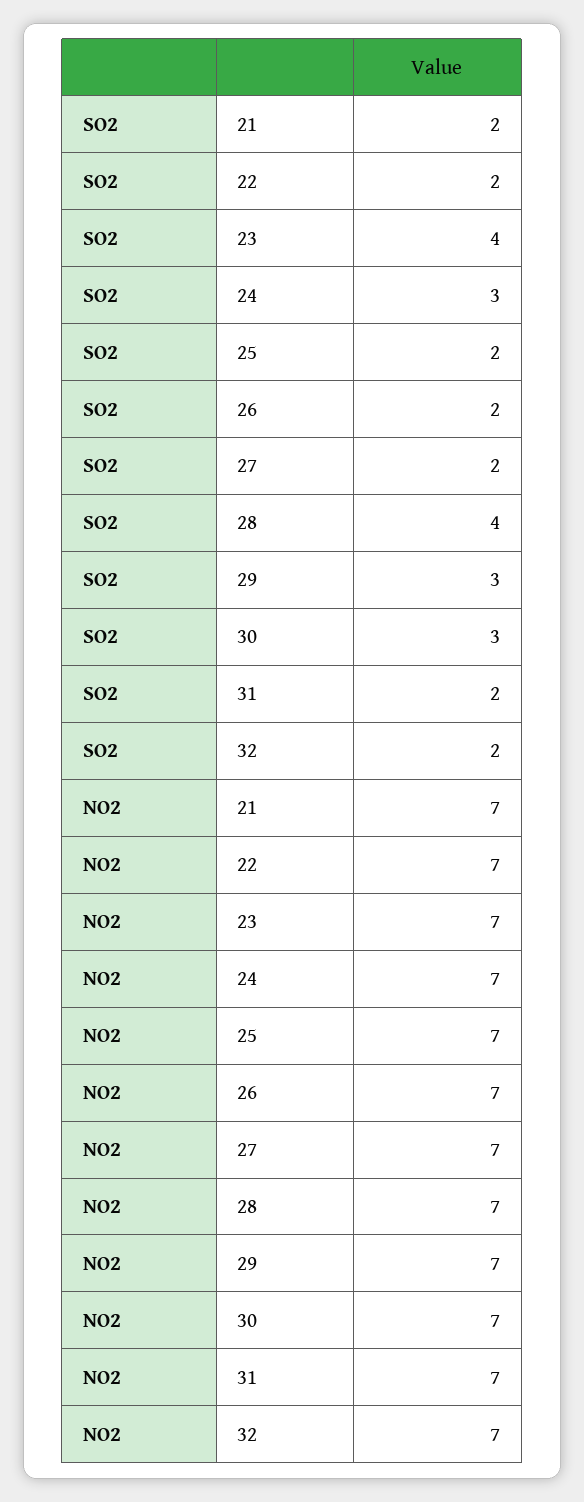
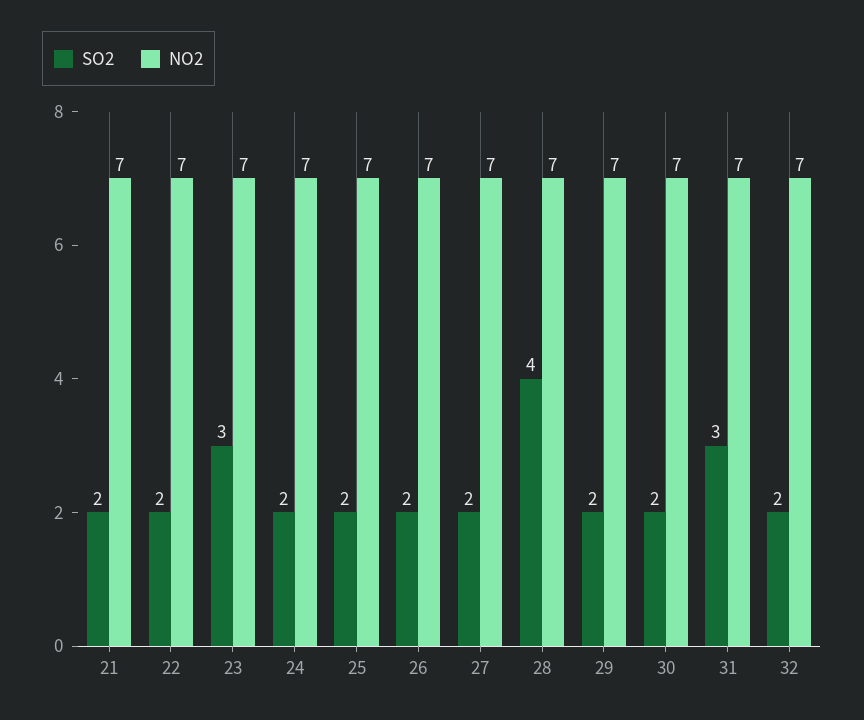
SO2, 23: 4 -> 3
SO2, 24: 3 -> 2
SO2, 29: 3 -> 2
SO2, 30: 3 -> 2
SO2, 31: 2 -> 3

